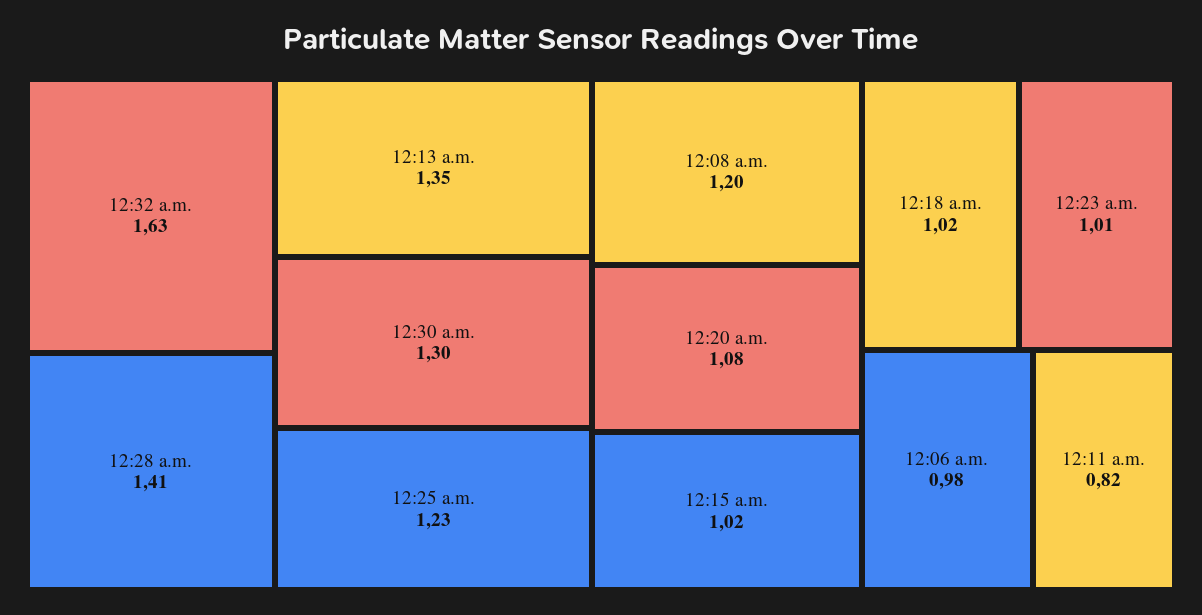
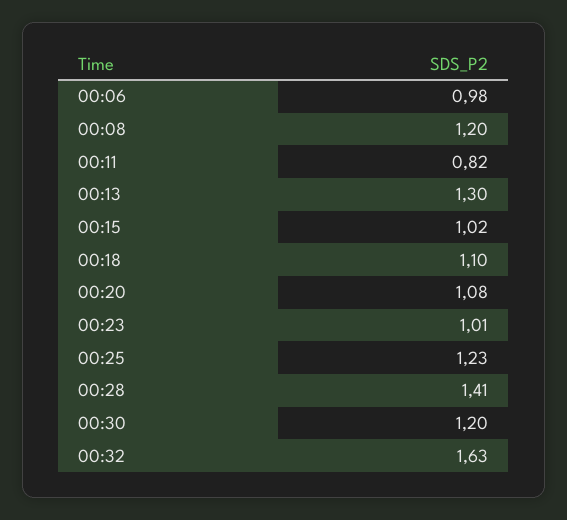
12:13 a.m.: 1.35 -> 1.3
12:30 a.m.: 1.3 -> 1.2
12:18 a.m.: 1.02 -> 1.1

